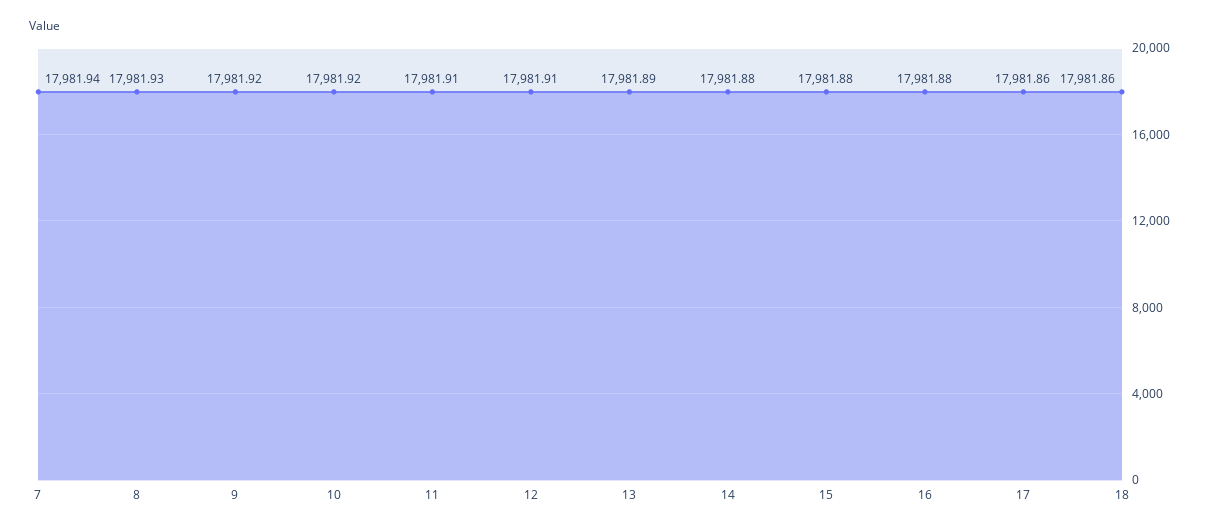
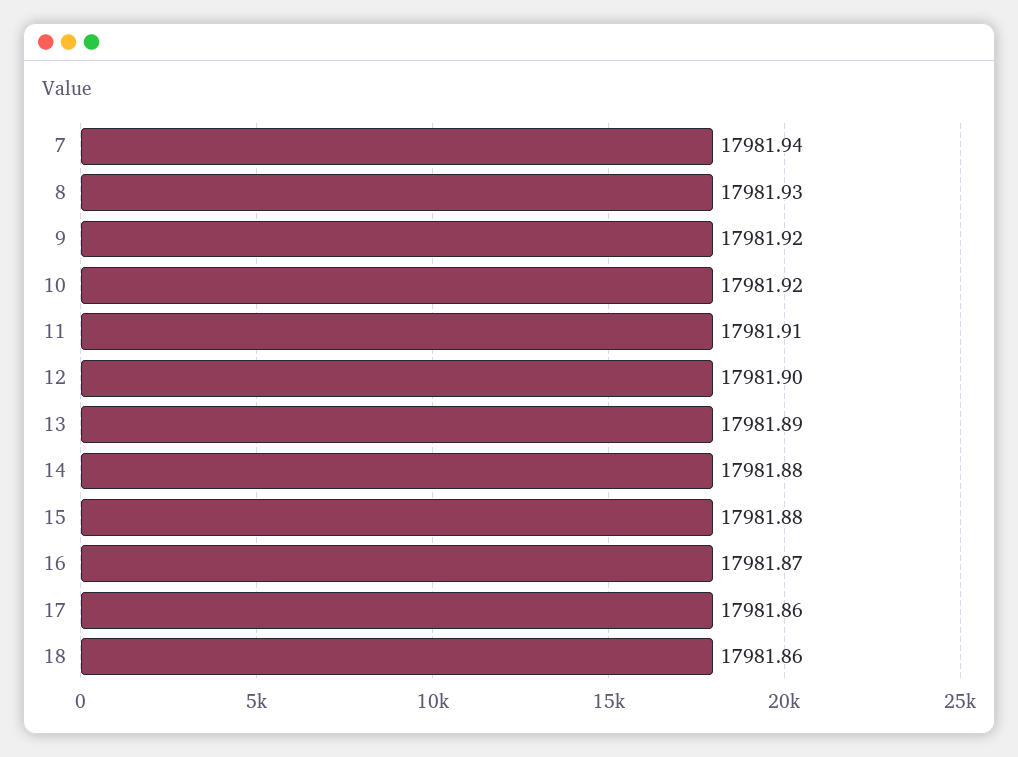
12: 17981.91 -> 17981.9
16: 17981.88 -> 17981.87

